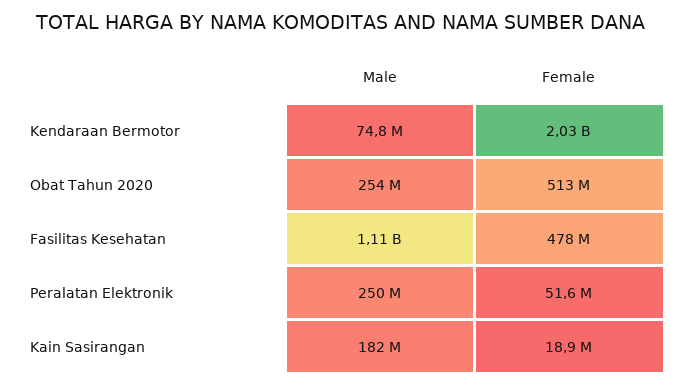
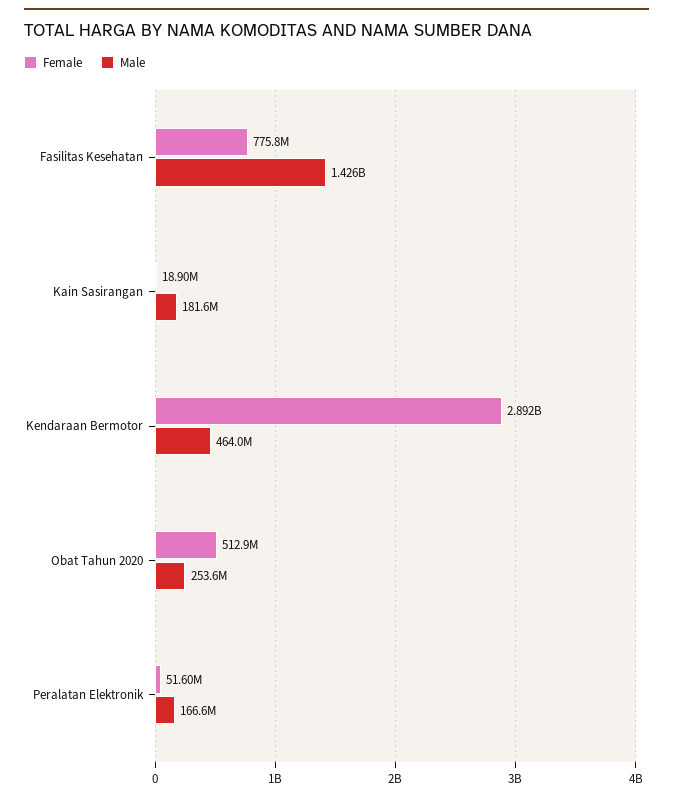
Male, Kendaraan Bermotor: 74800000 -> 464000000
Female, Kendaraan Bermotor: 2030000000 -> 2892000000
Male, Fasilitas Kesehatan: 1110000000 -> 1426000000
Female, Fasilitas Kesehatan: 478000000 -> 775800000
Male, Peralatan Elektronik: 250000000 -> 166600000

